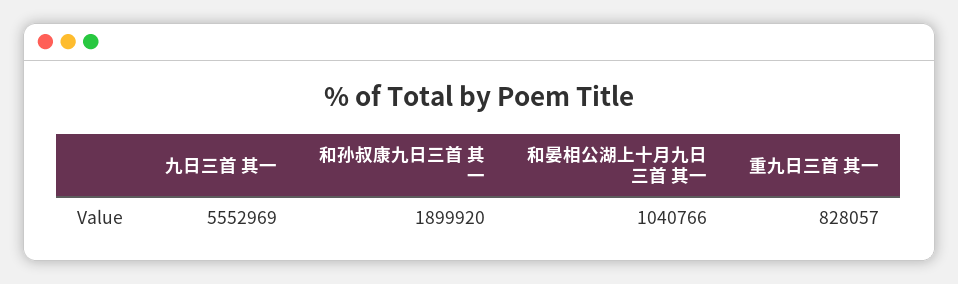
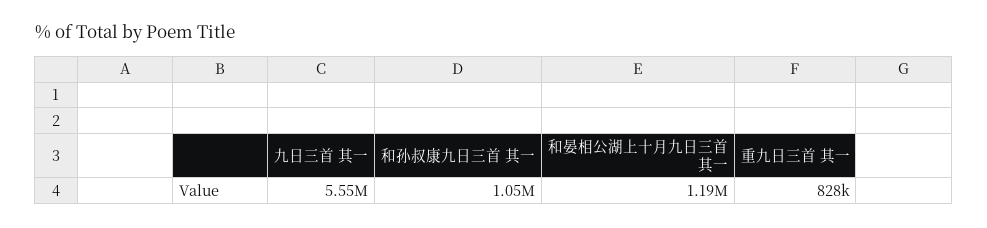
和孙叔康九日三首 其一: 1899920 -> 1050000
和晏相公湖上十月九日三首 其一: 1040766 -> 1190000

